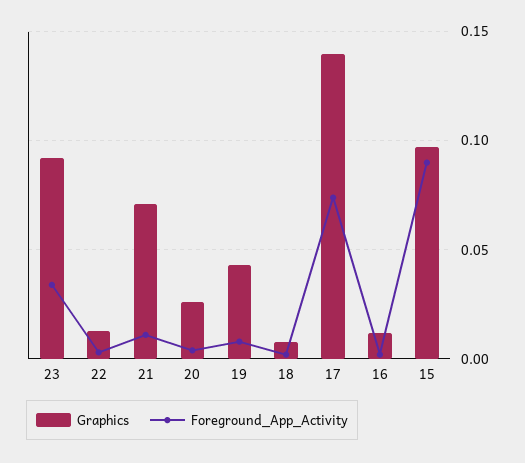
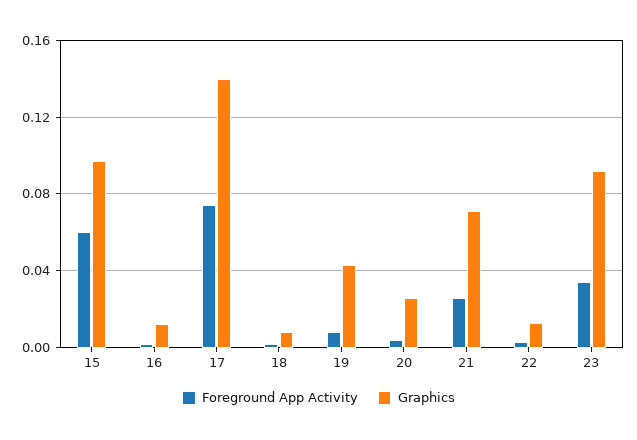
Foreground_App_Activity, 21: 0.01 -> 0.025
Foreground_App_Activity, 15: 0.09 -> 0.06

